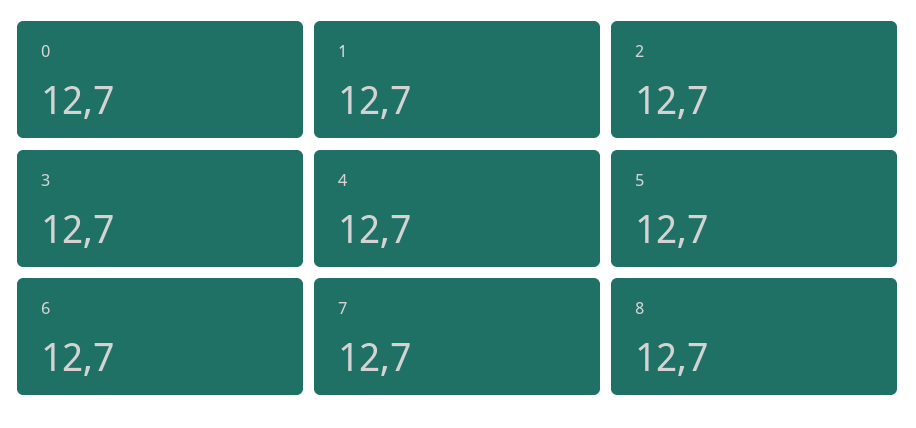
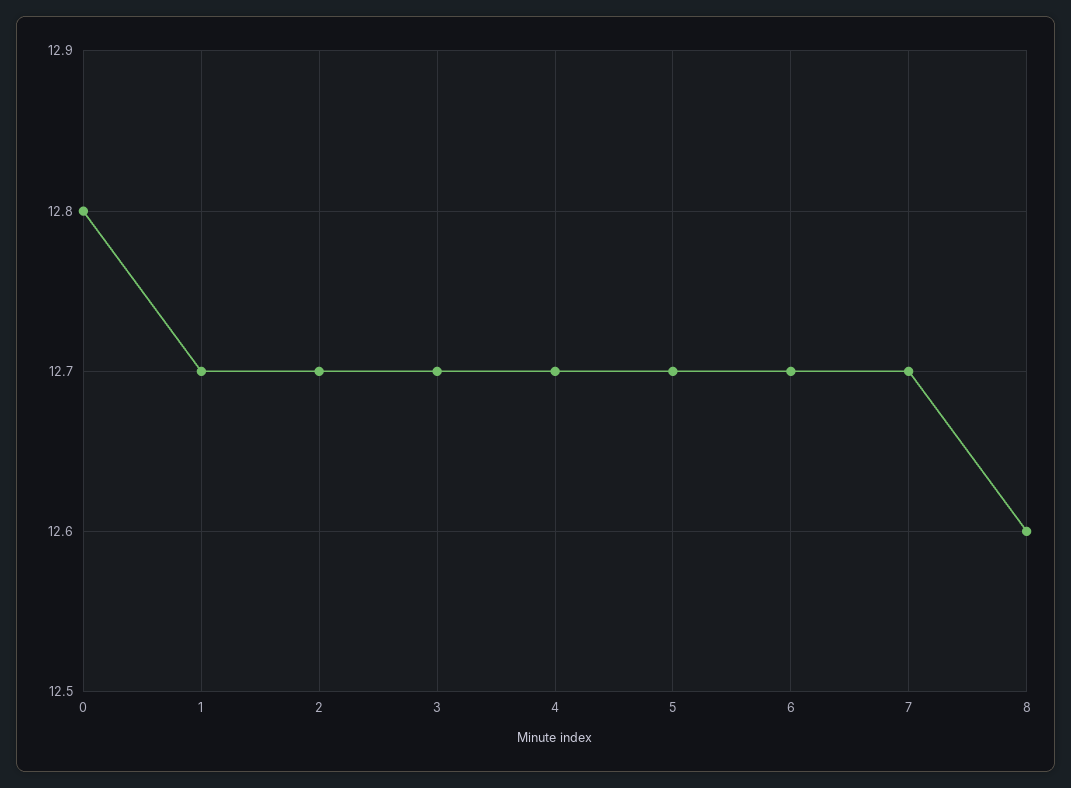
0: 12.7 -> 12.8
8: 12.7 -> 12.6

